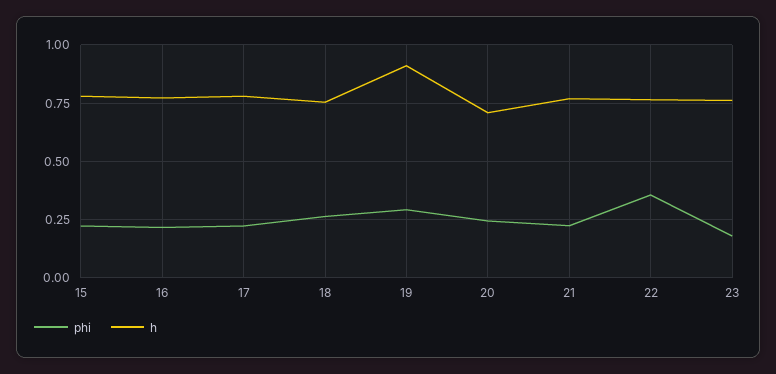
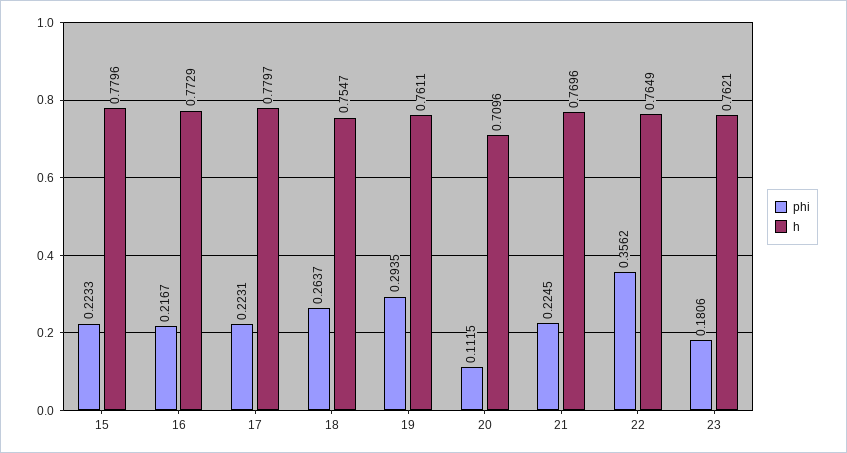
h, 19: 0.9 -> 0.7611
phi, 20: 0.25 -> 0.1115

